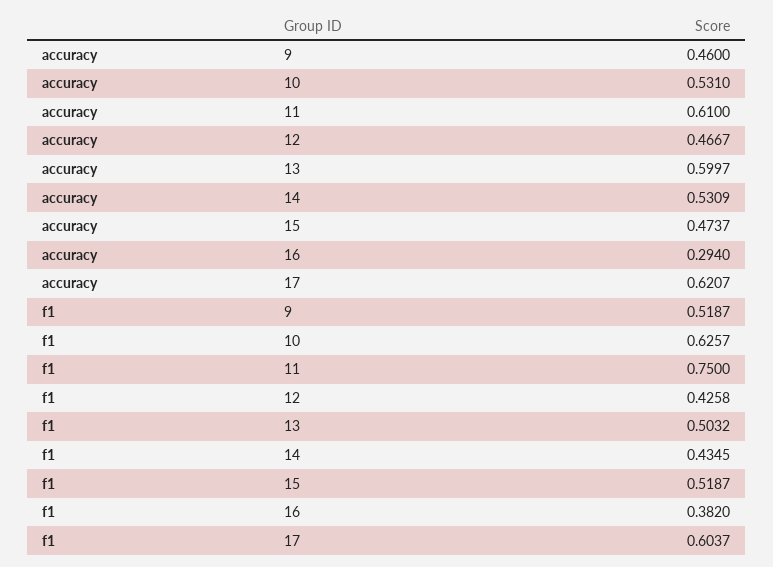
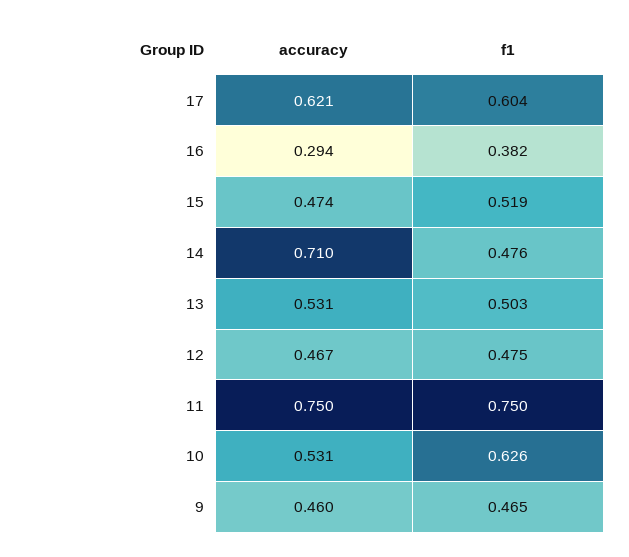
accuracy, 11: 0.61 -> 0.75
accuracy, 13: 0.5997 -> 0.531
accuracy, 14: 0.5309 -> 0.71
f1, 9: 0.5187 -> 0.465
f1, 12: 0.4258 -> 0.475
f1, 14: 0.4345 -> 0.476

